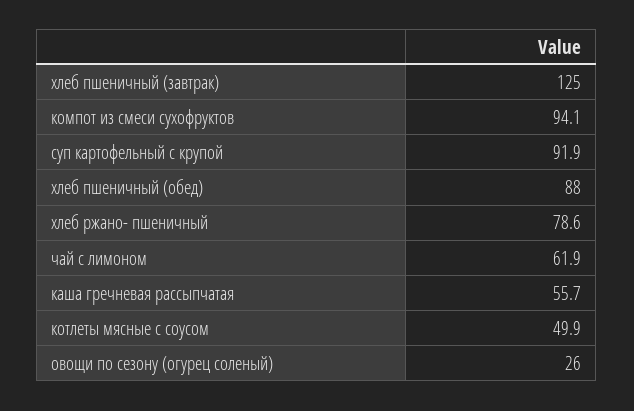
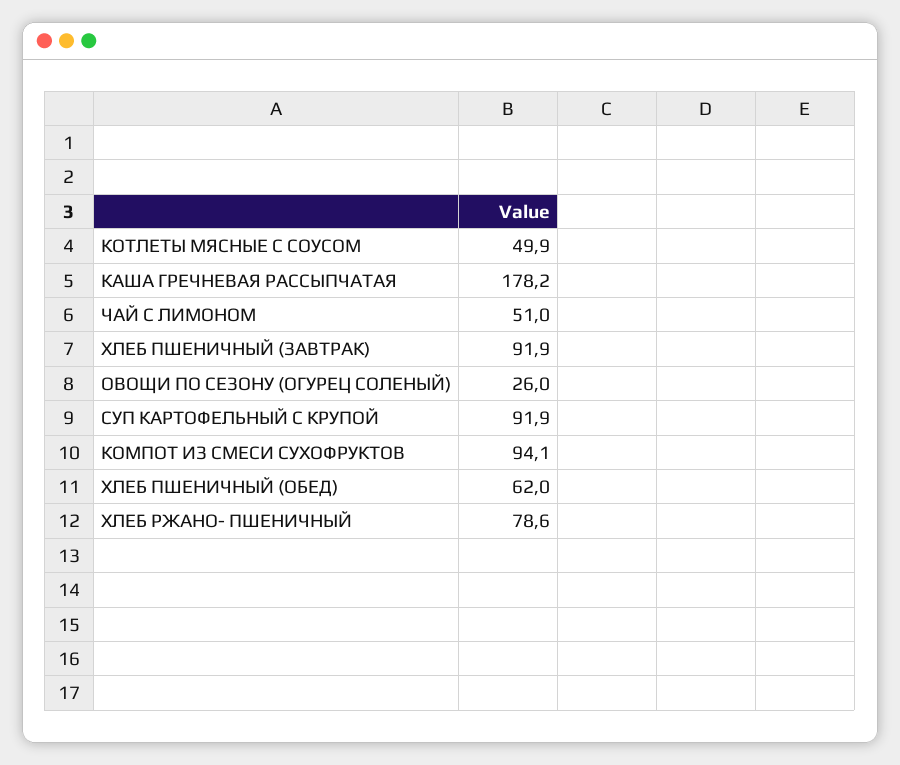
хлеб пшеничный (завтрак): 125 -> 91.9
хлеб пшеничный (обед): 88 -> 62
чай с лимоном: 61.9 -> 51
каша гречневая рассыпчатая: 55.7 -> 178.2

